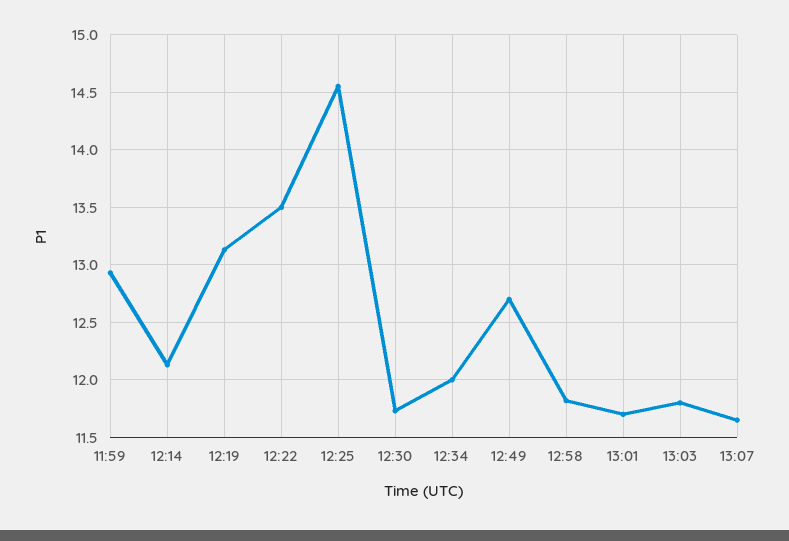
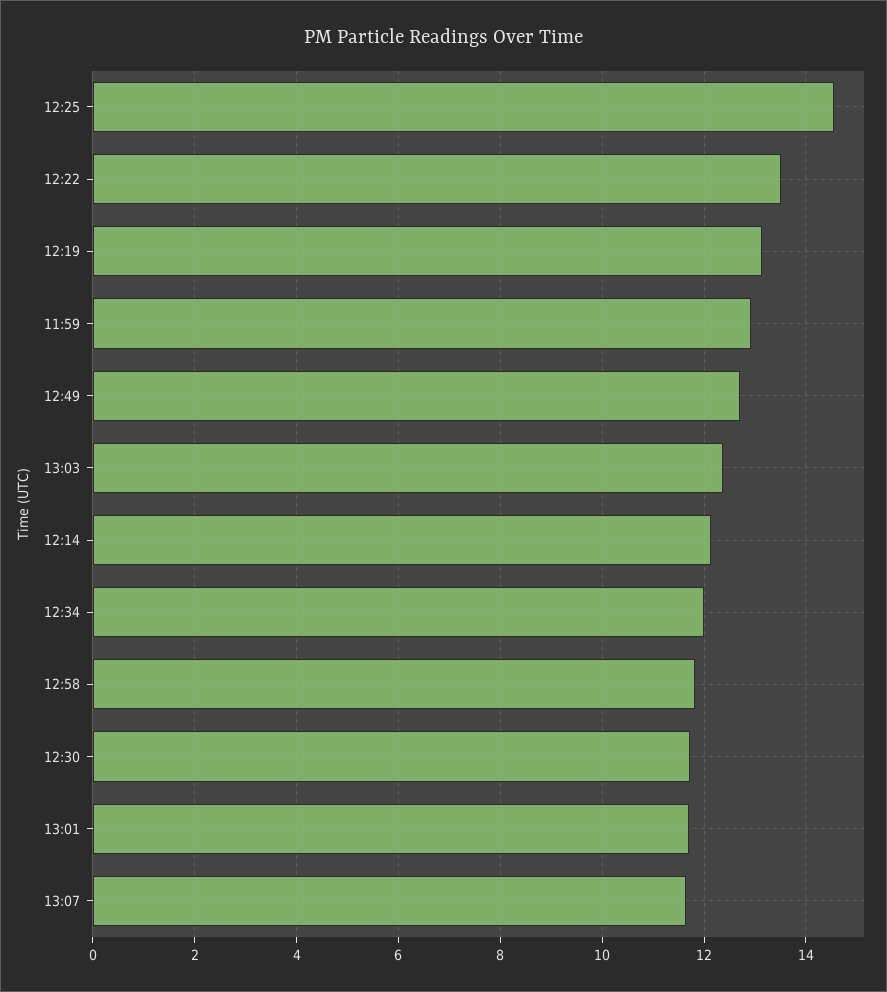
13:03: 11.8 -> 12.4

